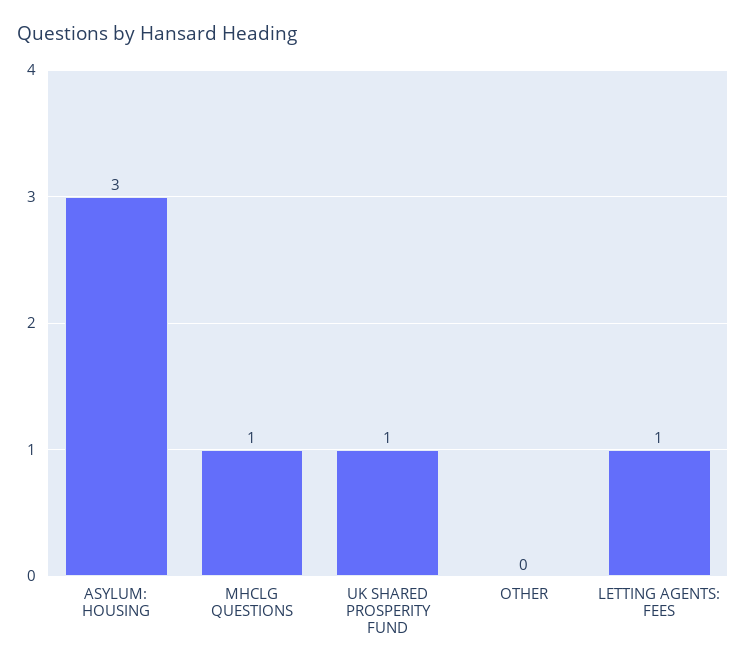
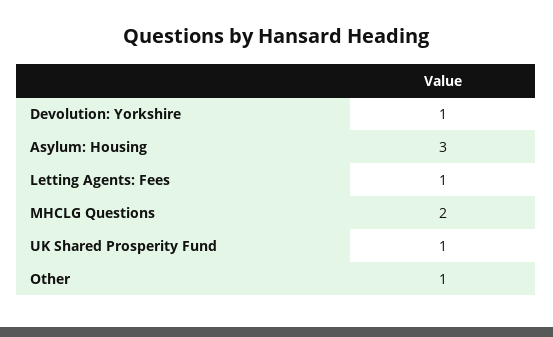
MHCLG QUESTIONS: 1 -> 2
OTHER: 0 -> 1
Devolution: Yorkshire: none -> 1

